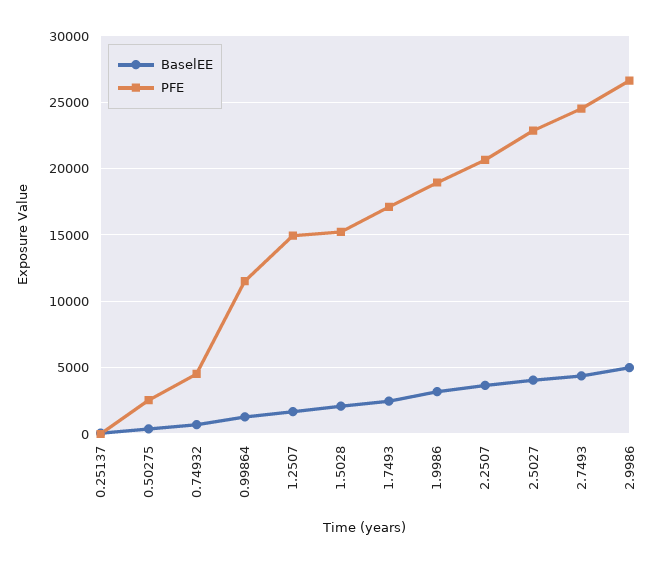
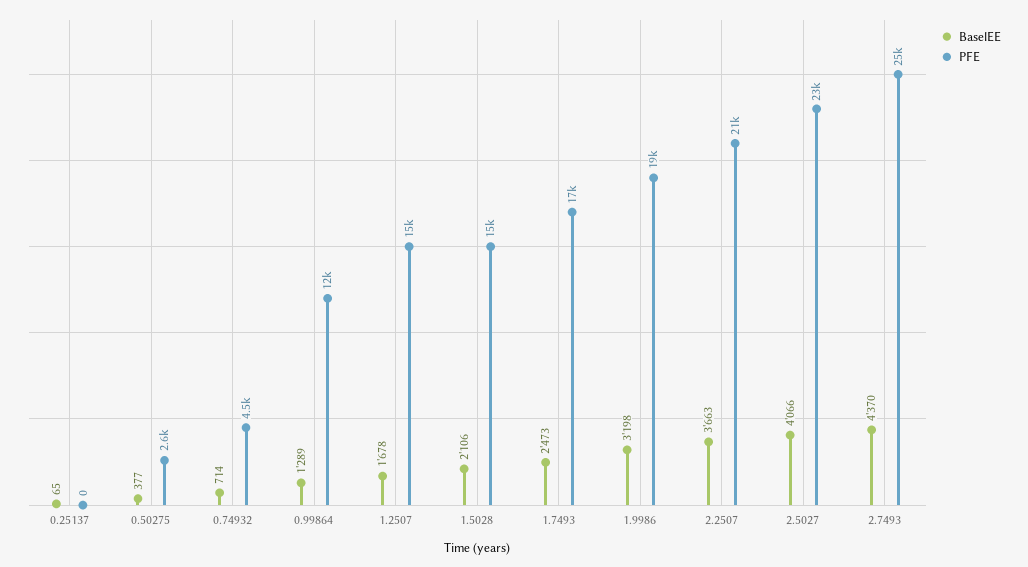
BaselEE, 2.9986: 5000 -> none
PFE, 2.9986: 26500 -> none

